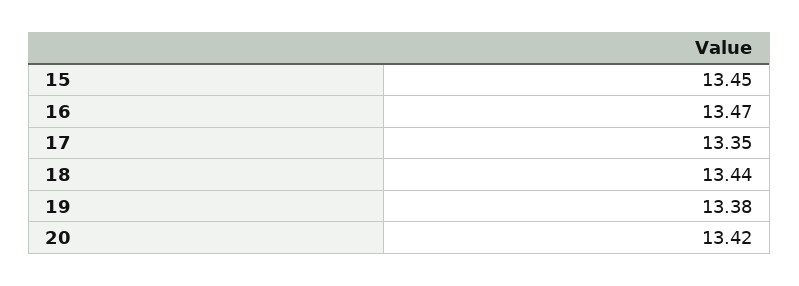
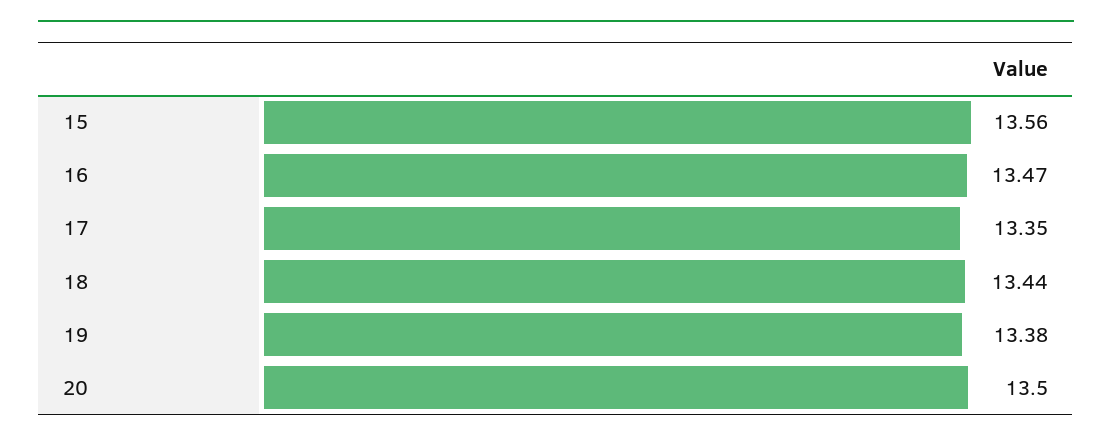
15: 13.45 -> 13.56
20: 13.42 -> 13.5

